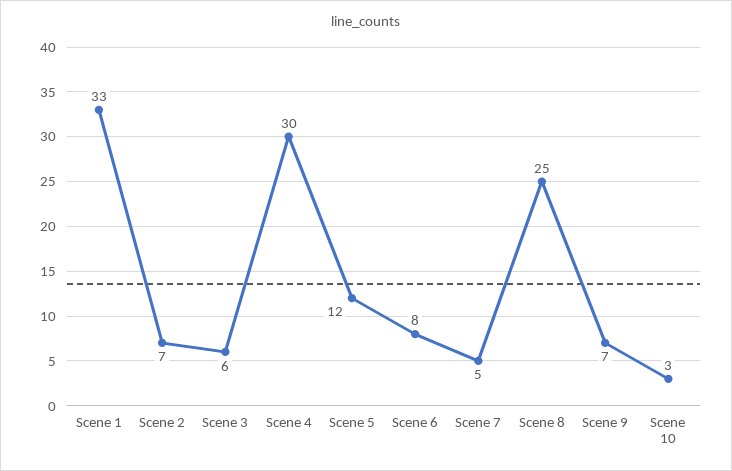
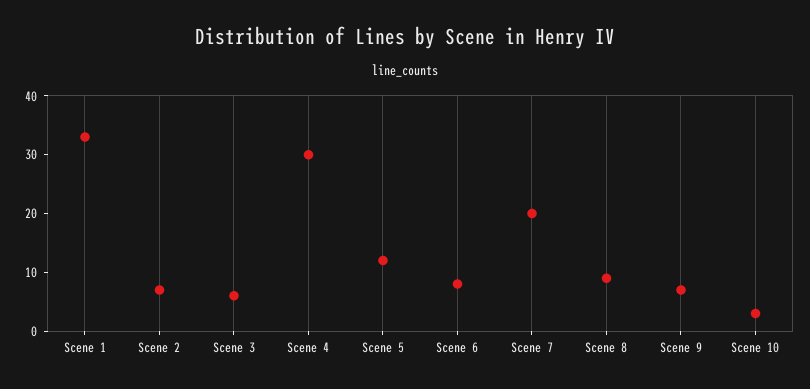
Scene 7: 5 -> 20
Scene 8: 25 -> 10

